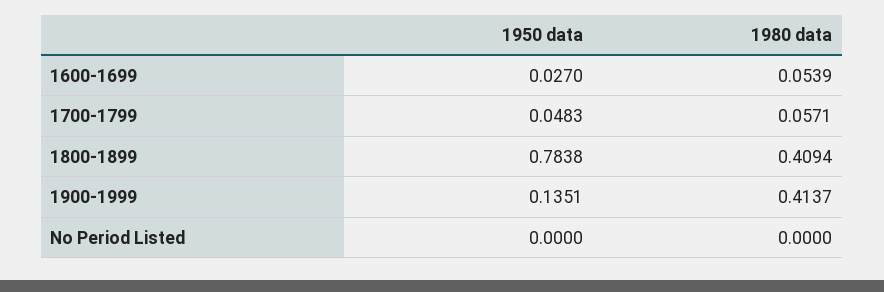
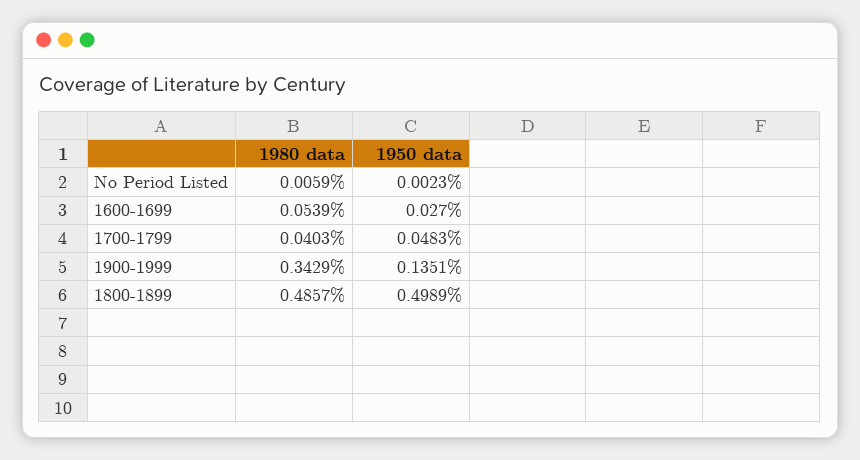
1980 data, 1700-1799: 0.0571 -> 0.0403
1950 data, 1800-1899: 0.7838 -> 0.4989
1980 data, 1800-1899: 0.4094 -> 0.4857
1980 data, 1900-1999: 0.4137 -> 0.3429
1950 data, No Period Listed: 0 -> 0.0023
1980 data, No Period Listed: 0 -> 0.0059

